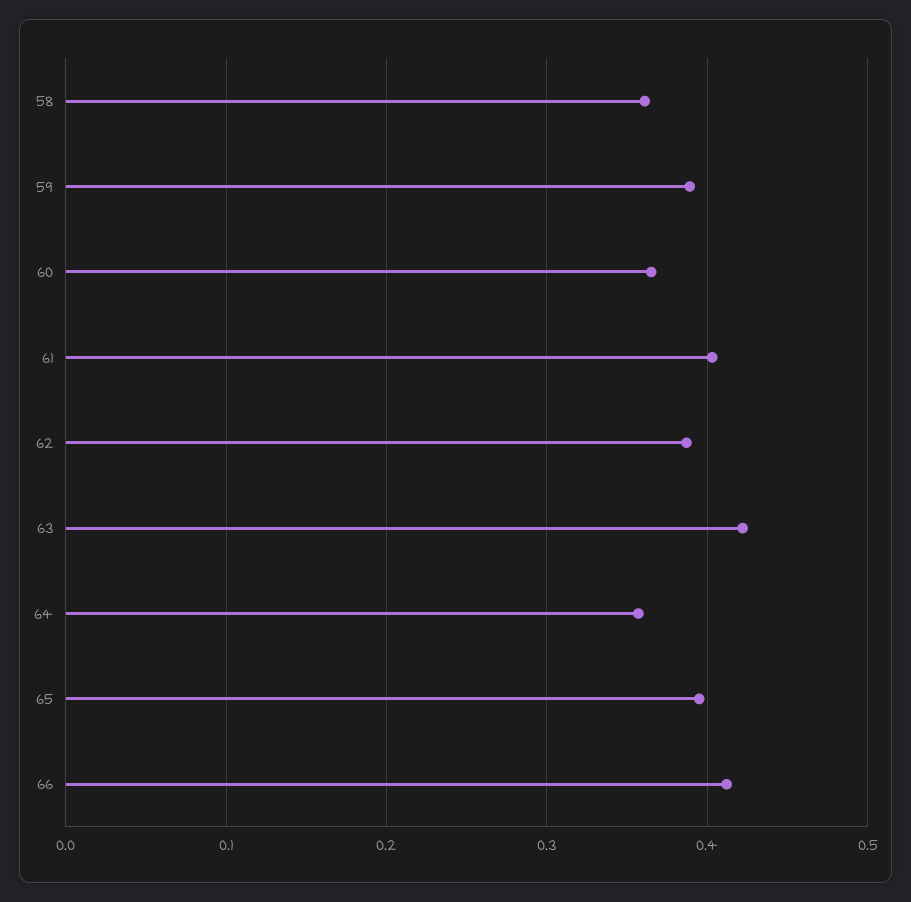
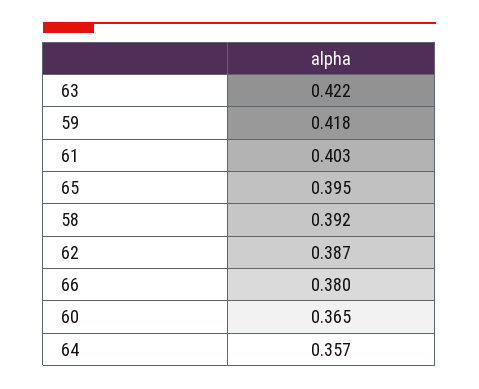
58: 0.36 -> 0.392
59: 0.39 -> 0.418
66: 0.41 -> 0.38

